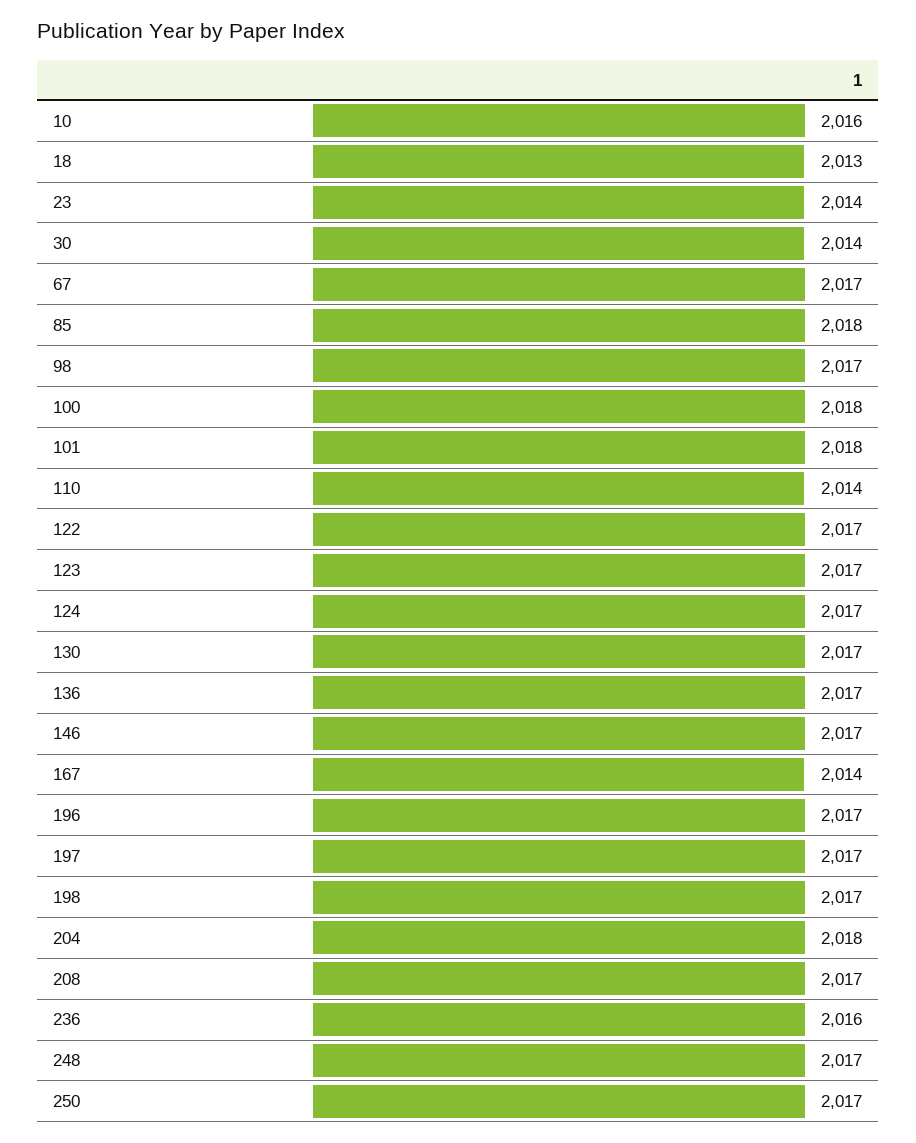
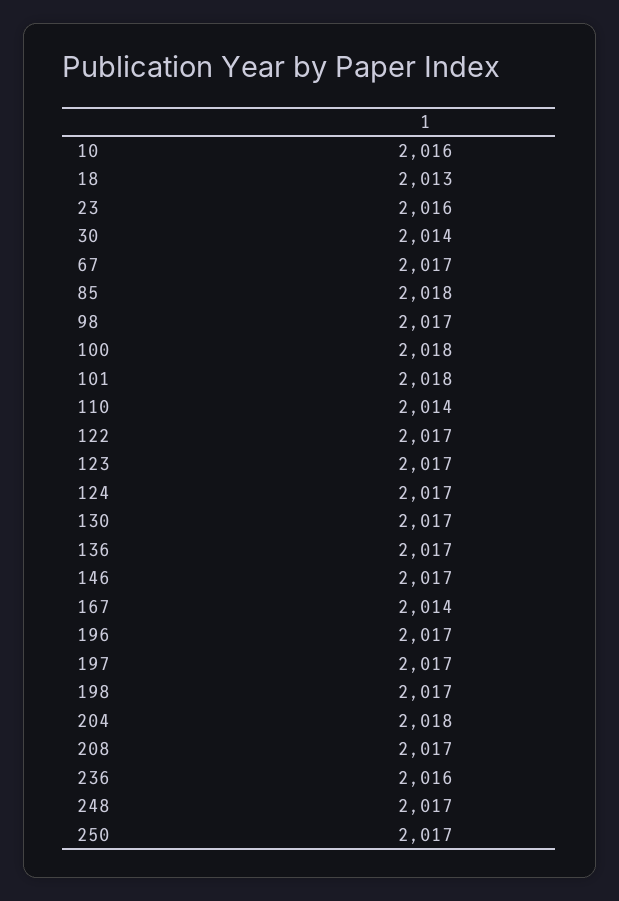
23: 2014 -> 2016

